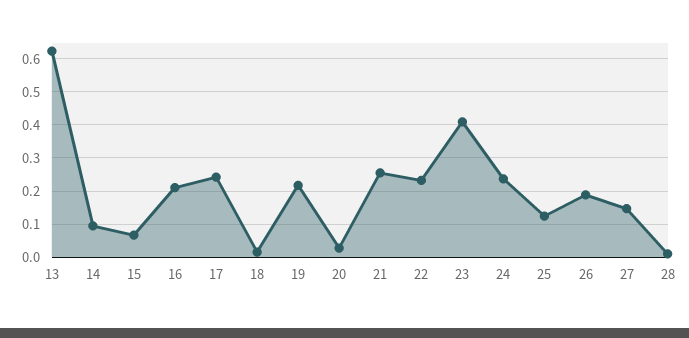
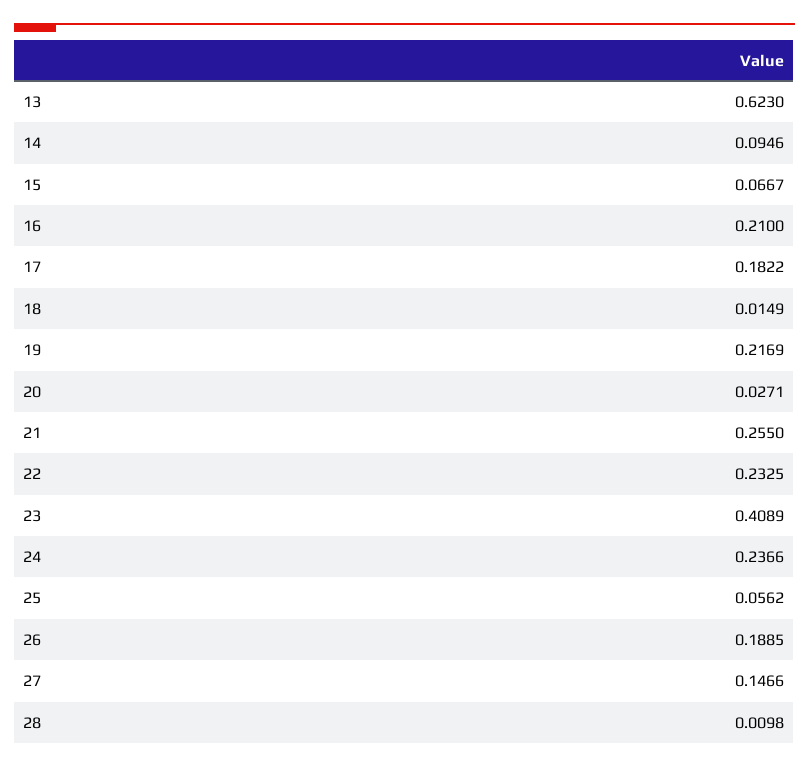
17: 0.24 -> 0.1822
25: 0.12 -> 0.0562

